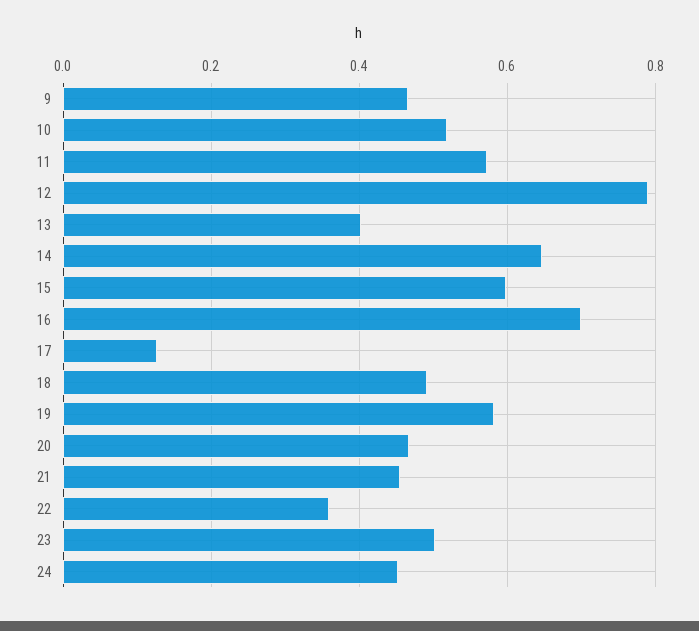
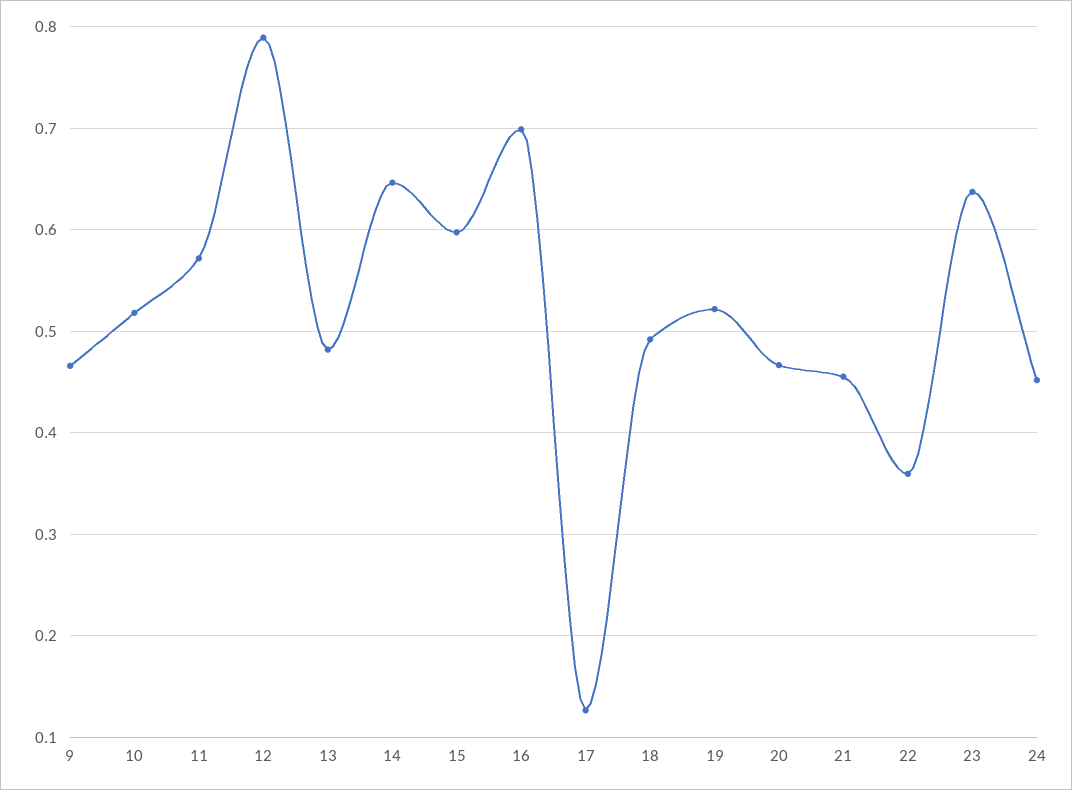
13: 0.4 -> 0.48
19: 0.58 -> 0.52
23: 0.5 -> 0.64

